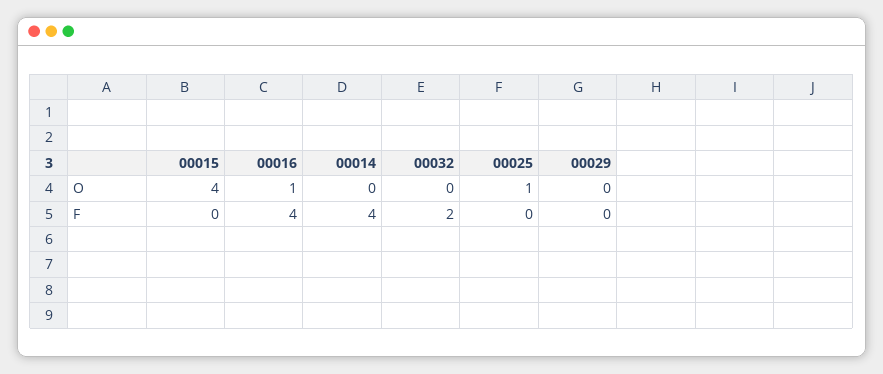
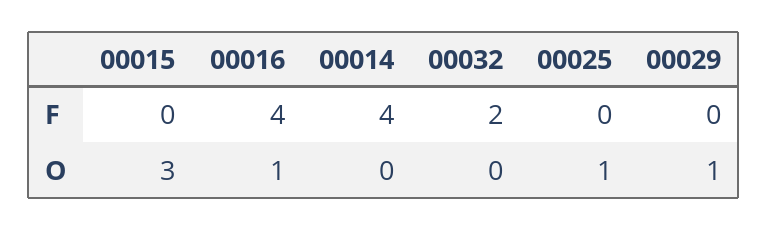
00015, O: 4 -> 3
00029, O: 0 -> 1

